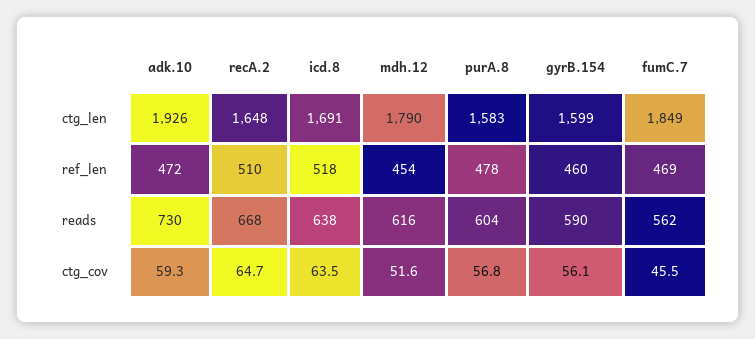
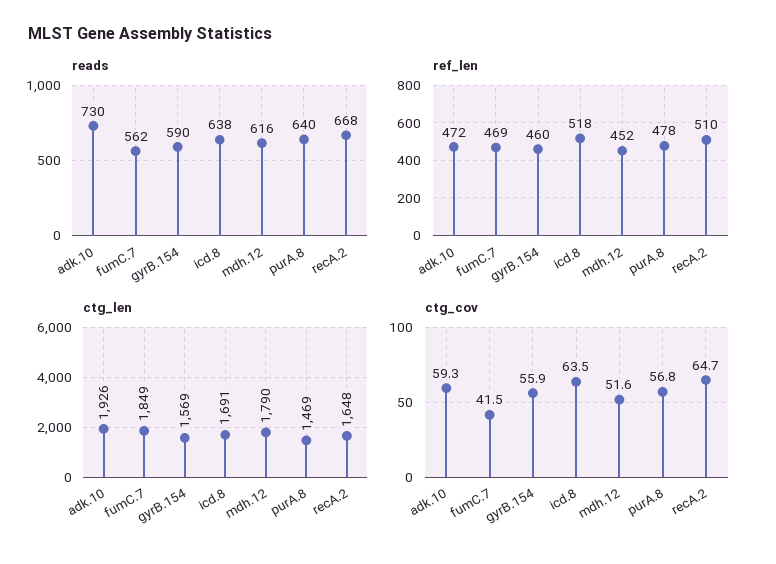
ctg_len, purA.8: 1583 -> 1469
ctg_len, gyrB.154: 1599 -> 1569
ref_len, mdh.12: 454 -> 452
reads, purA.8: 604 -> 640
ctg_cov, gyrB.154: 56.1 -> 55.9
ctg_cov, fumC.7: 45.5 -> 41.5

